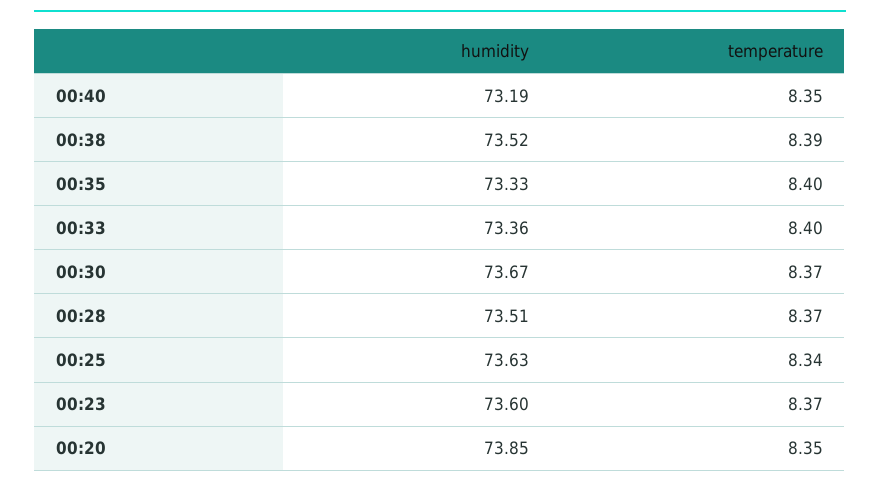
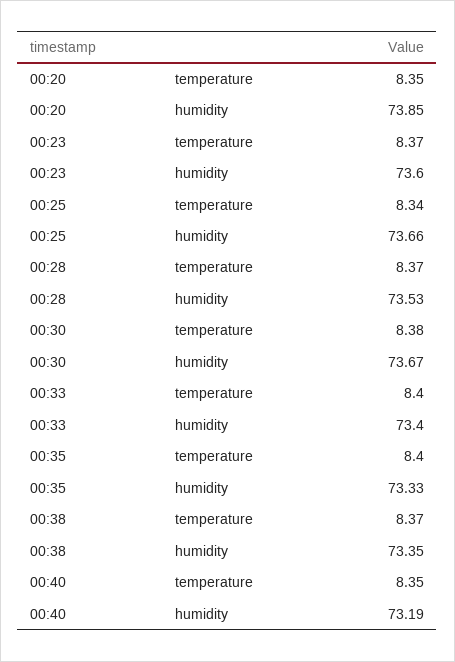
humidity, 00:38: 73.52 -> 73.35
temperature, 00:38: 8.39 -> 8.37
humidity, 00:33: 73.36 -> 73.4
temperature, 00:30: 8.37 -> 8.38
humidity, 00:28: 73.51 -> 73.53
humidity, 00:25: 73.63 -> 73.66

